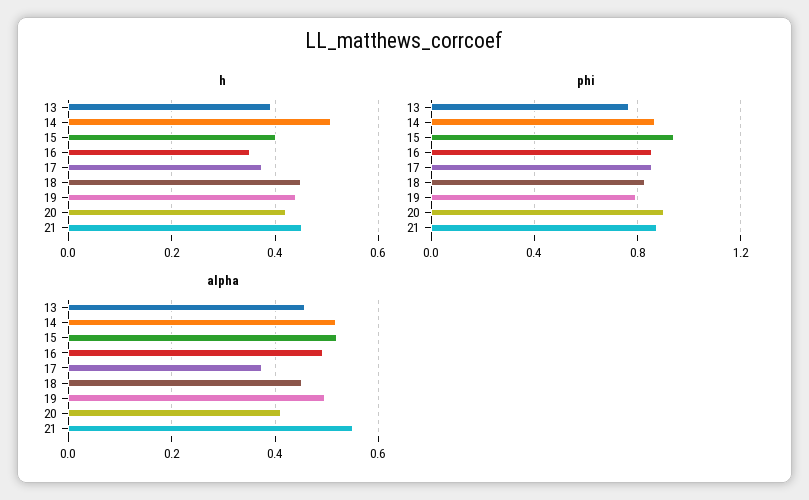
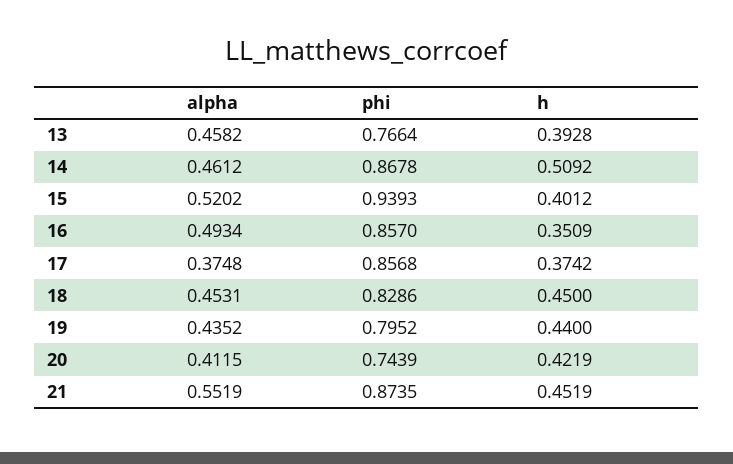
phi, 20: 0.9 -> 0.7439
alpha, 14: 0.52 -> 0.4612
alpha, 19: 0.5 -> 0.4352

